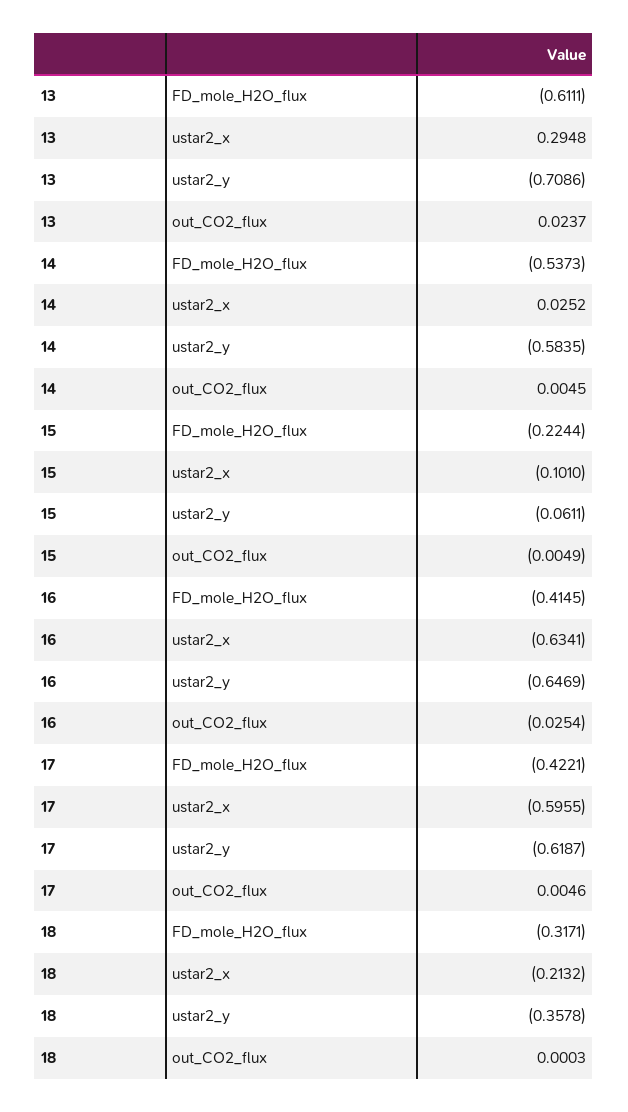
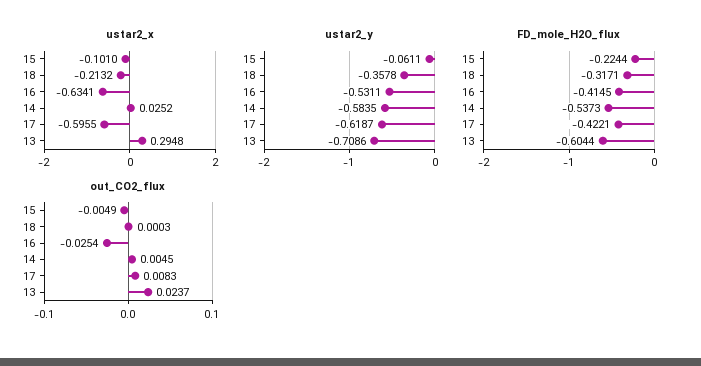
FD_mole_H2O_flux, 13: -0.6111 -> -0.6044
ustar2_y, 16: -0.6469 -> -0.5311
out_CO2_flux, 17: 0.0046 -> 0.0083

